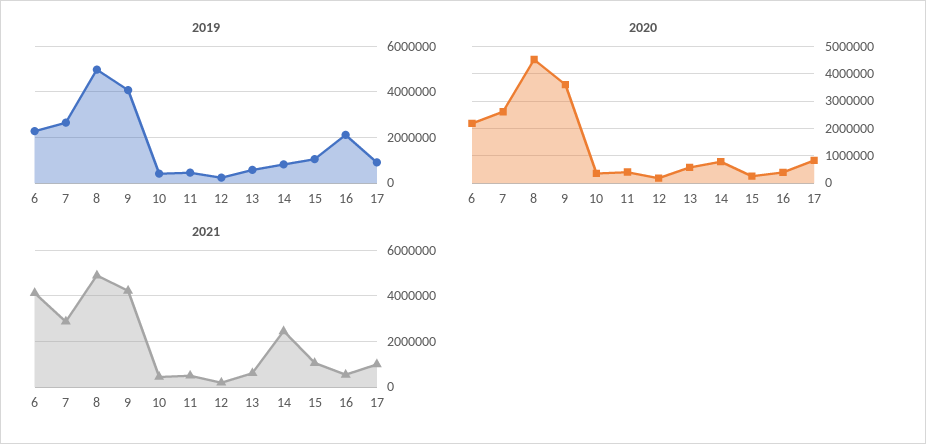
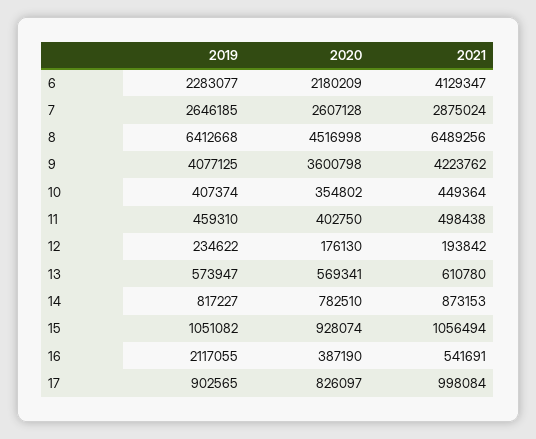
2019, 8: 5000000 -> 6412668
2020, 15: 250000 -> 928074
2021, 8: 5000000 -> 6489256
2021, 14: 2500000 -> 873153

